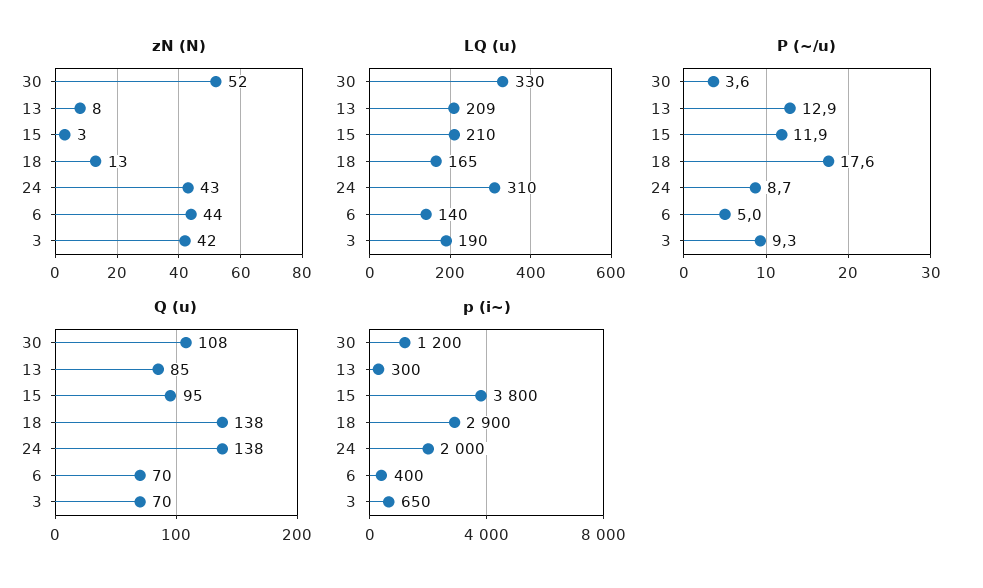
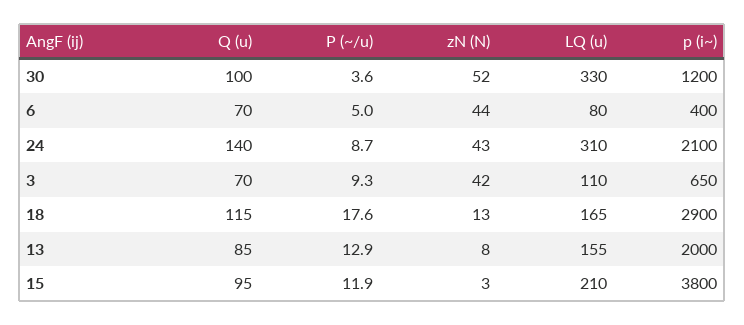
LQ (u), 13: 209 -> 155
LQ (u), 6: 140 -> 80
LQ (u), 3: 190 -> 110
Q (u), 30: 108 -> 100
Q (u), 18: 138 -> 115
Q (u), 24: 138 -> 140
p (i~), 13: 300 -> 2000
p (i~), 24: 2000 -> 2100

